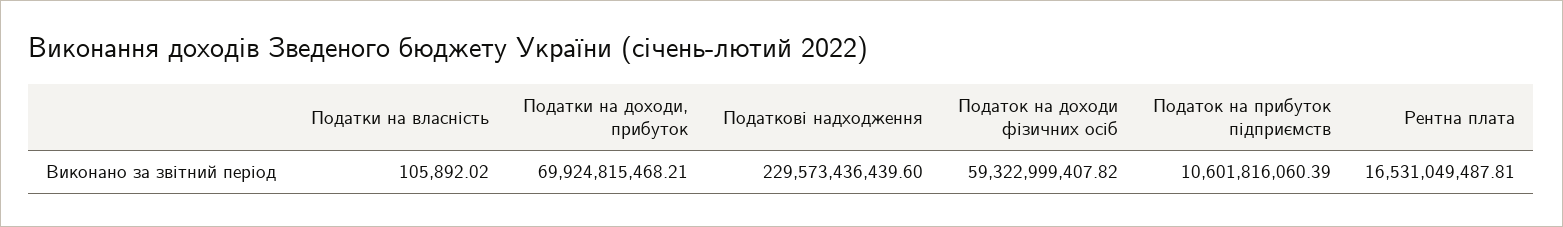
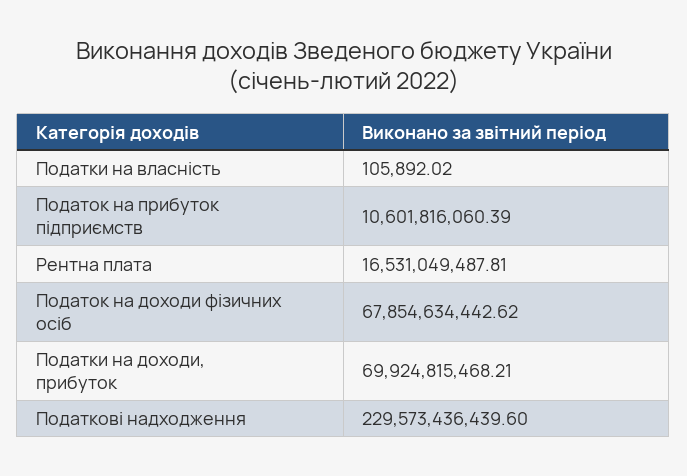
Податок на доходи фізичних осіб: 59322999407.82 -> 67854634442.62

